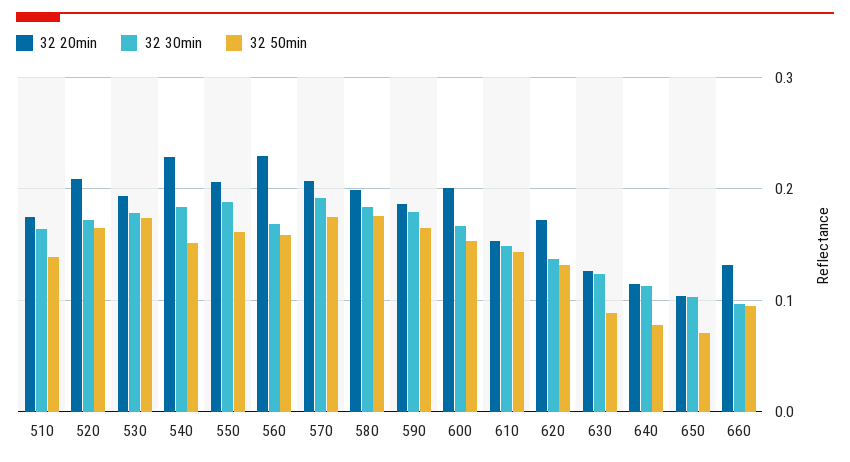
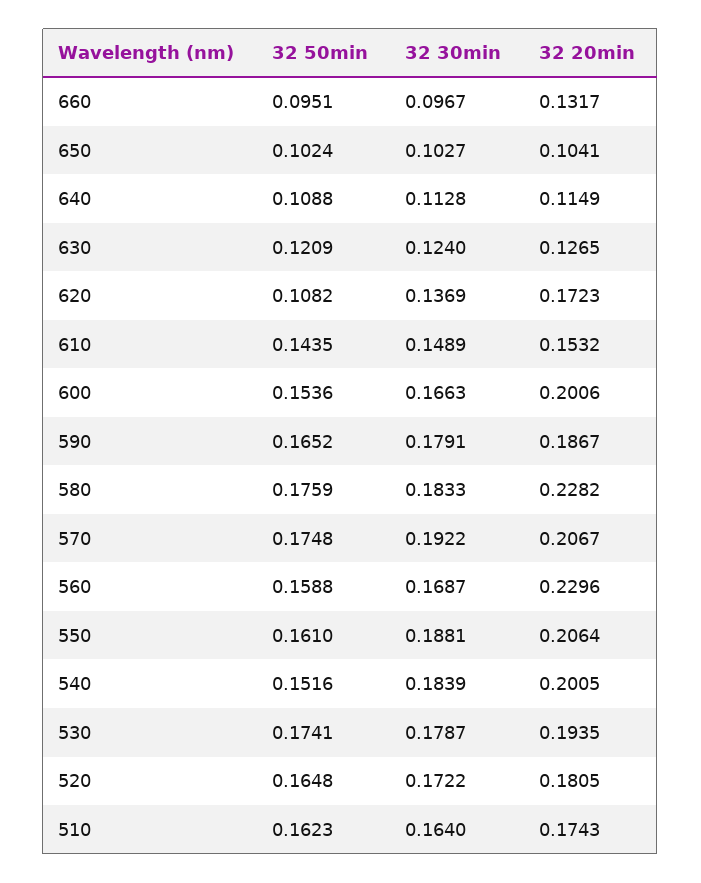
32 50min, 510: 0.14 -> 0.1623
32 20min, 520: 0.21 -> 0.1805
32 20min, 540: 0.23 -> 0.2005
32 20min, 580: 0.2 -> 0.2282
32 50min, 620: 0.13 -> 0.1082
32 50min, 630: 0.09 -> 0.1209
32 50min, 640: 0.08 -> 0.1088
32 50min, 650: 0.07 -> 0.1024

